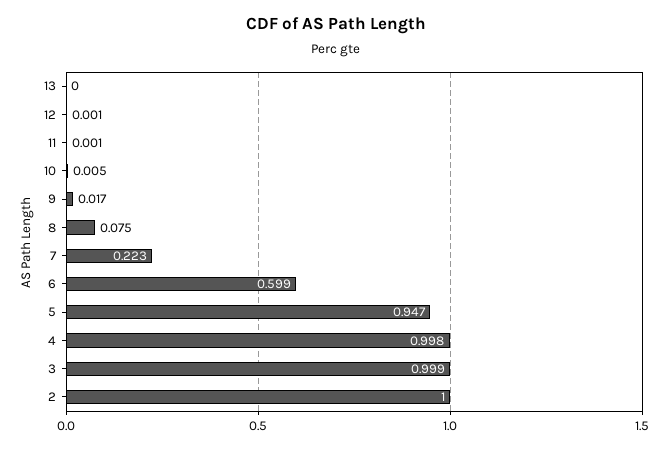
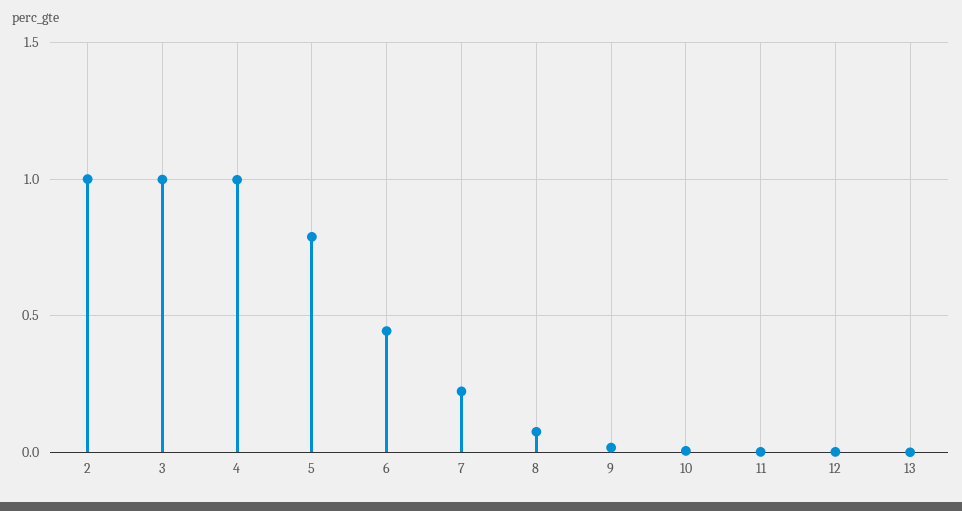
6: 0.599 -> 0.45
5: 0.947 -> 0.8

